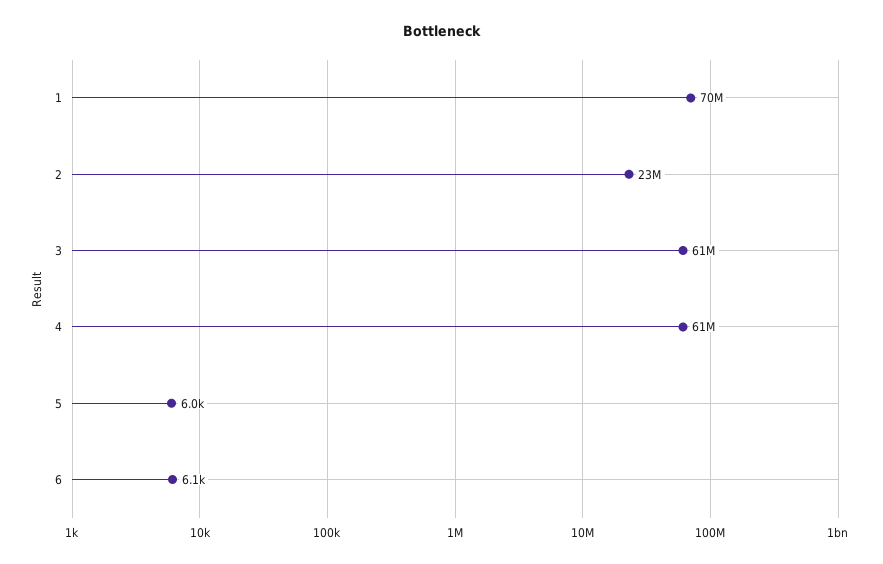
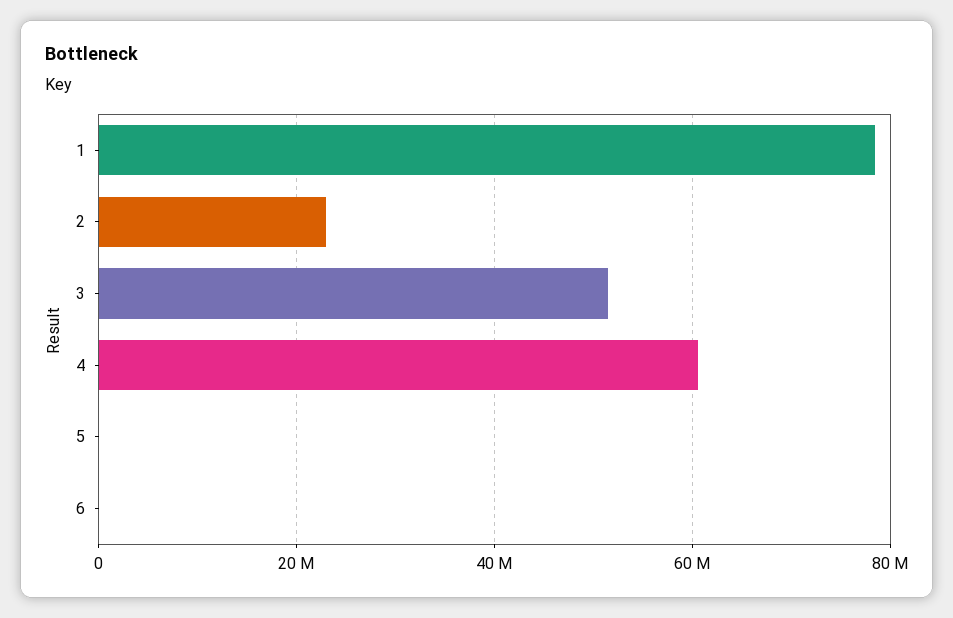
1: 70000000 -> 78000000
3: 61000000 -> 52000000

